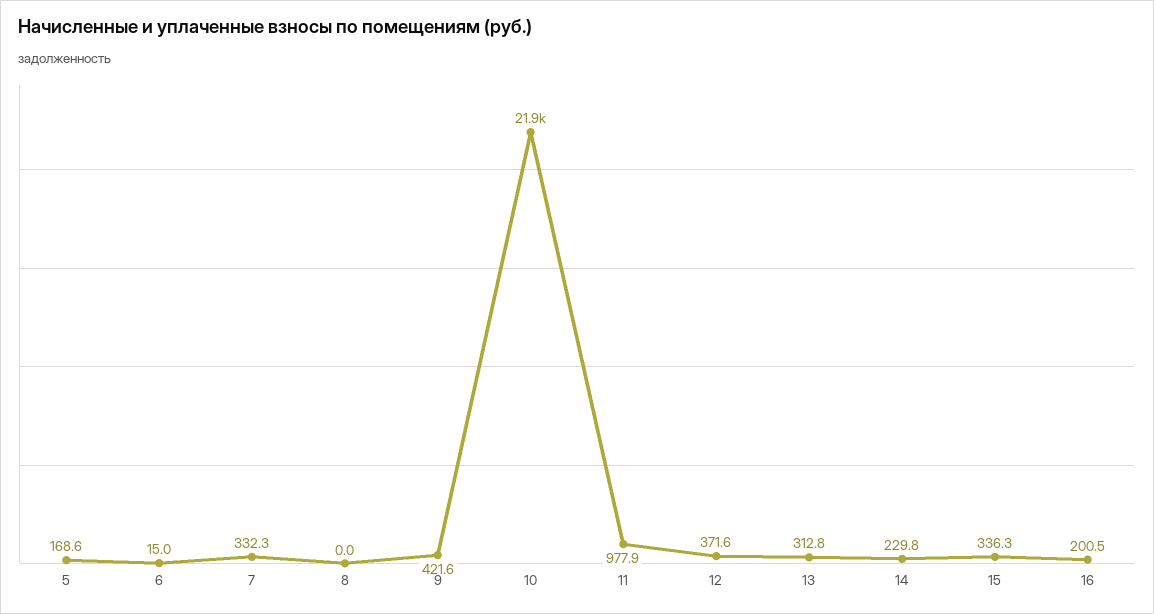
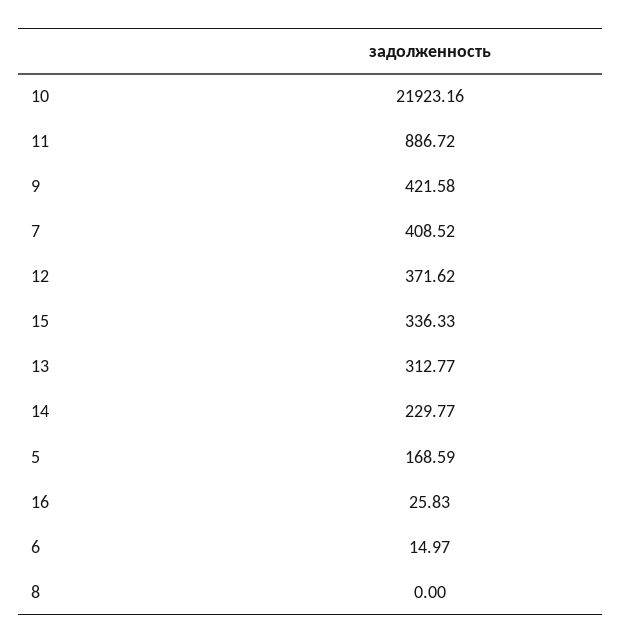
7: 332.3 -> 408.52
11: 977.9 -> 886.72
16: 200.5 -> 25.83

